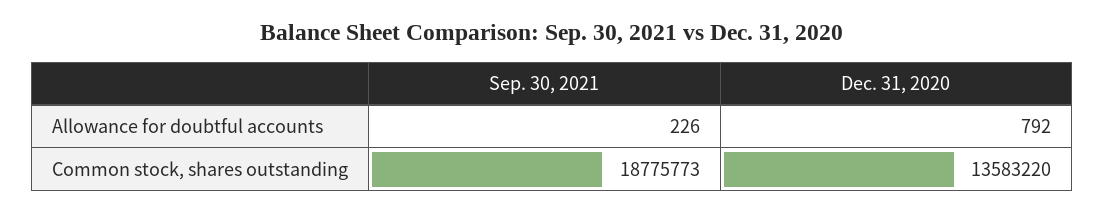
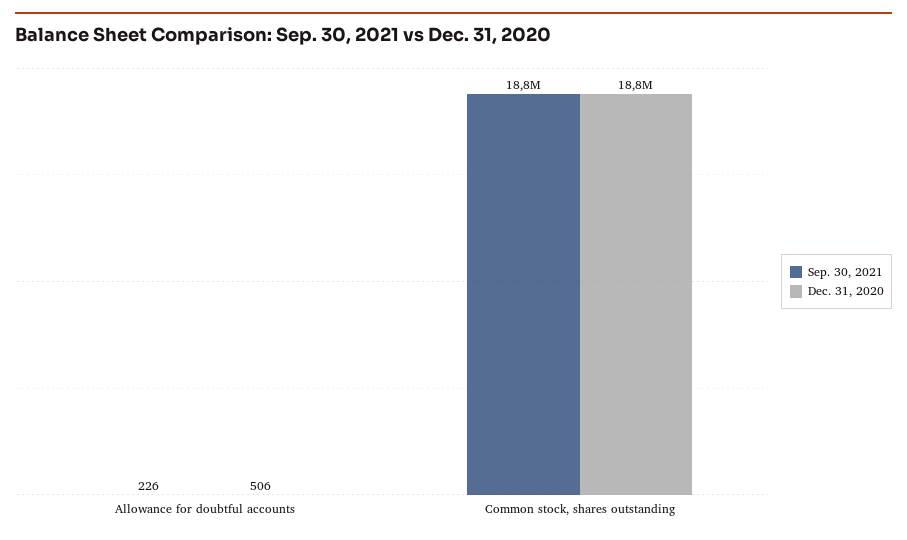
Dec. 31, 2020, Allowance for doubtful accounts: 792 -> 506
Dec. 31, 2020, Common stock, shares outstanding: 13583220 -> 18800000

